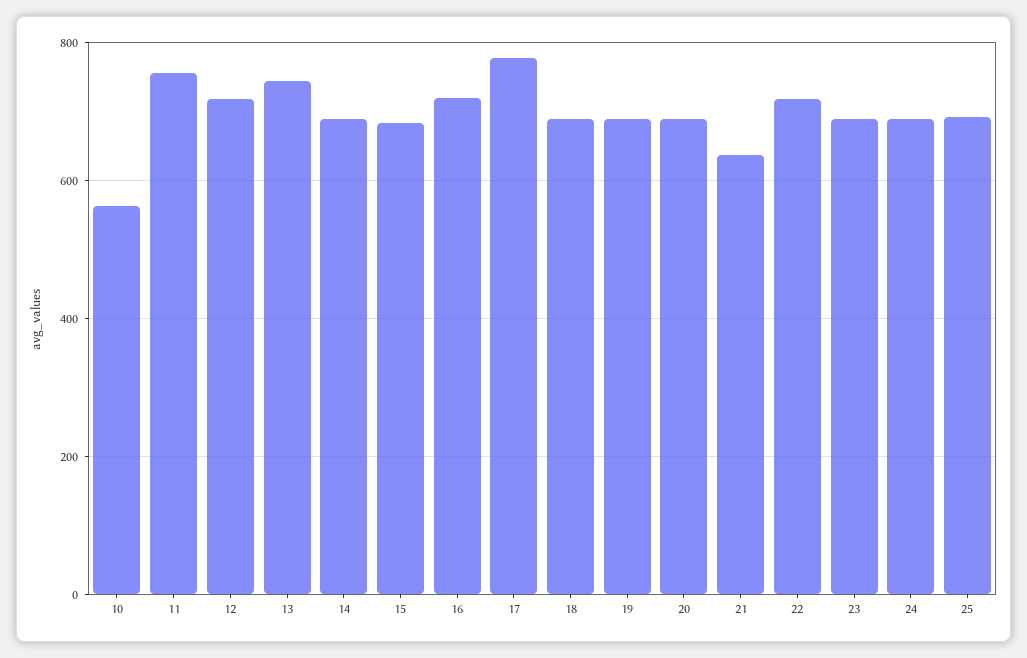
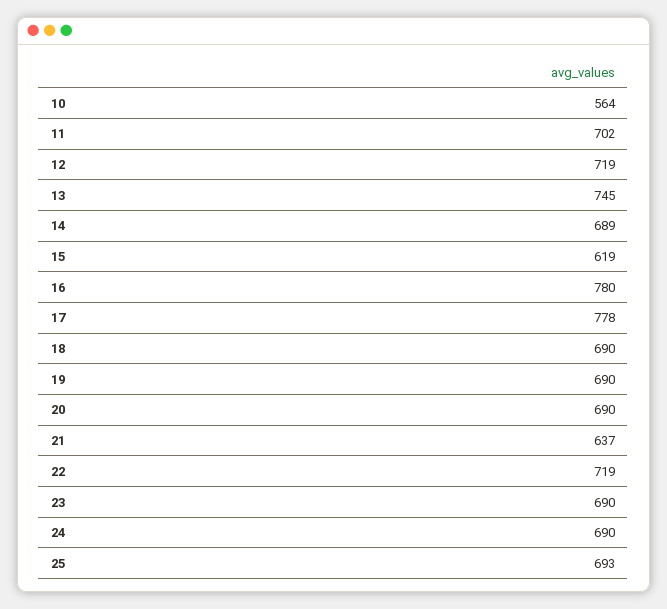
11: 760 -> 702
15: 680 -> 619
16: 720 -> 780

